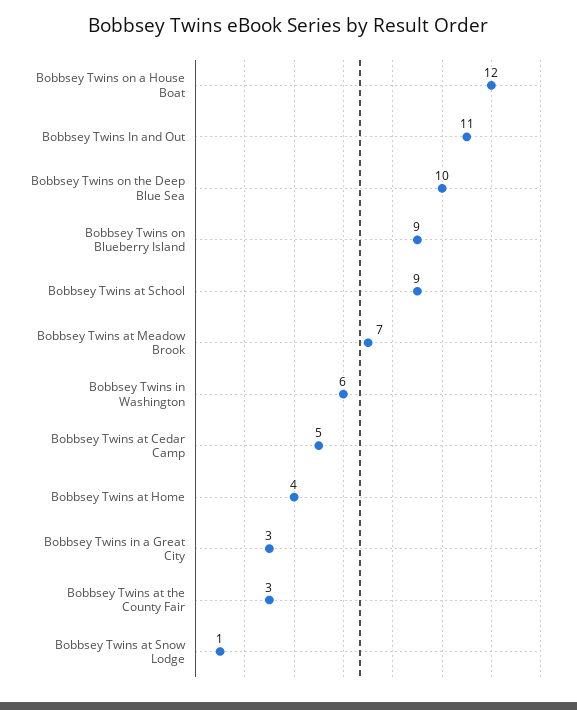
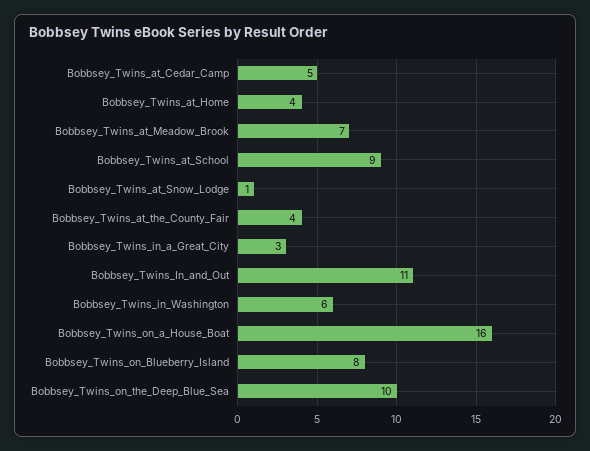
Bobbsey Twins on a House Boat: 12 -> 16
Bobbsey Twins on Blueberry Island: 9 -> 8
Bobbsey Twins at the County Fair: 3 -> 4

